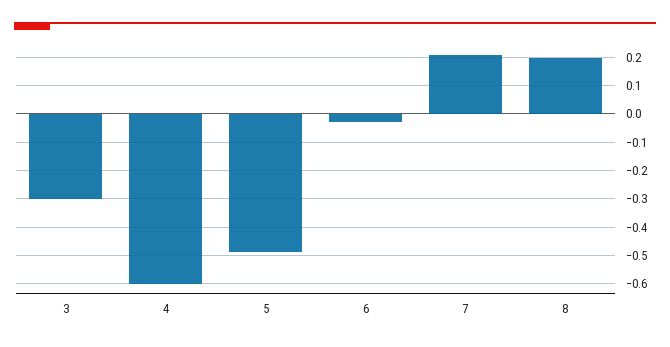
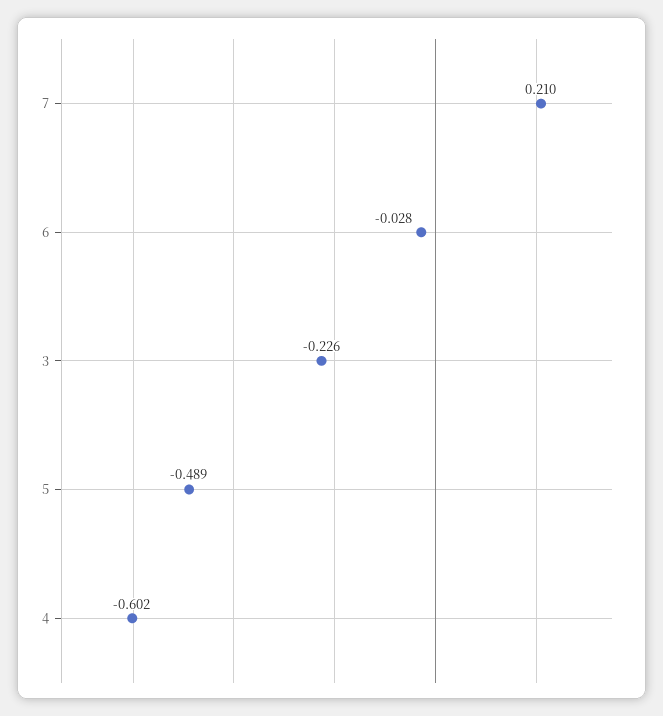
3: -0.3 -> -0.226
8: 0.2 -> none

